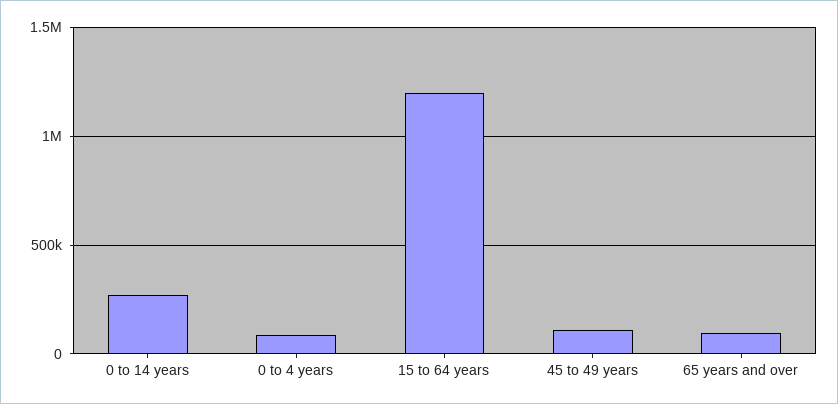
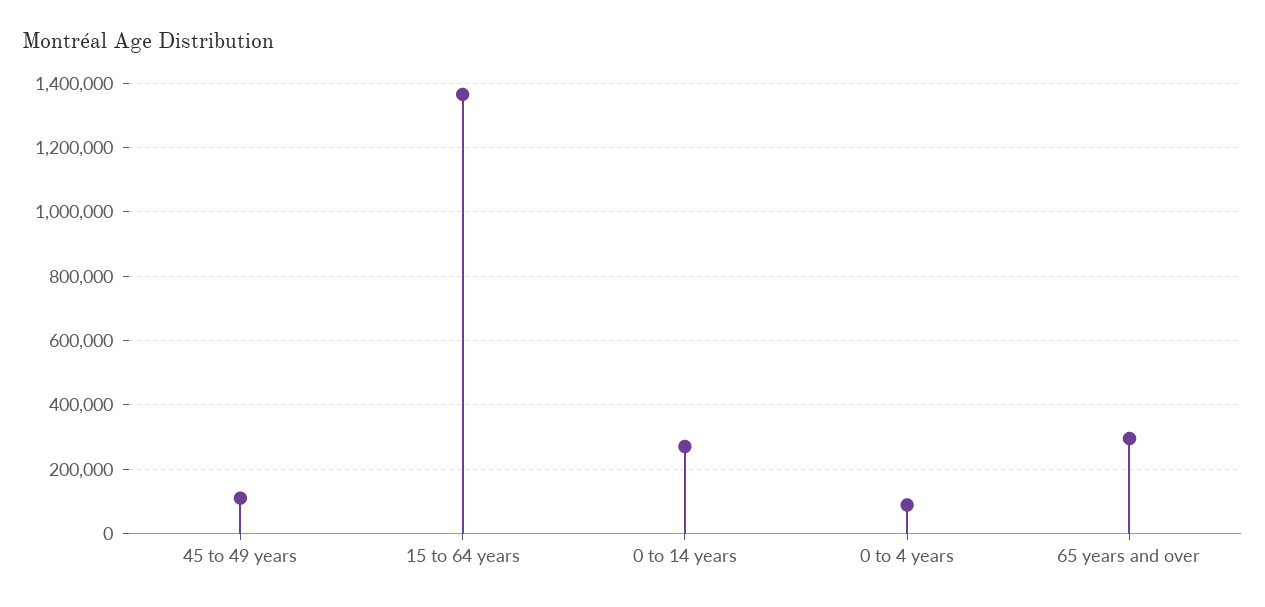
15 to 64 years: 1200000 -> 1360000
65 years and over: 100000 -> 300000

